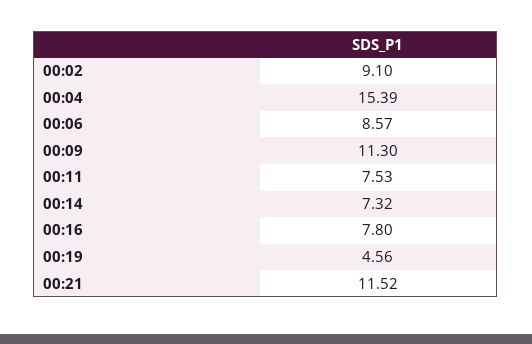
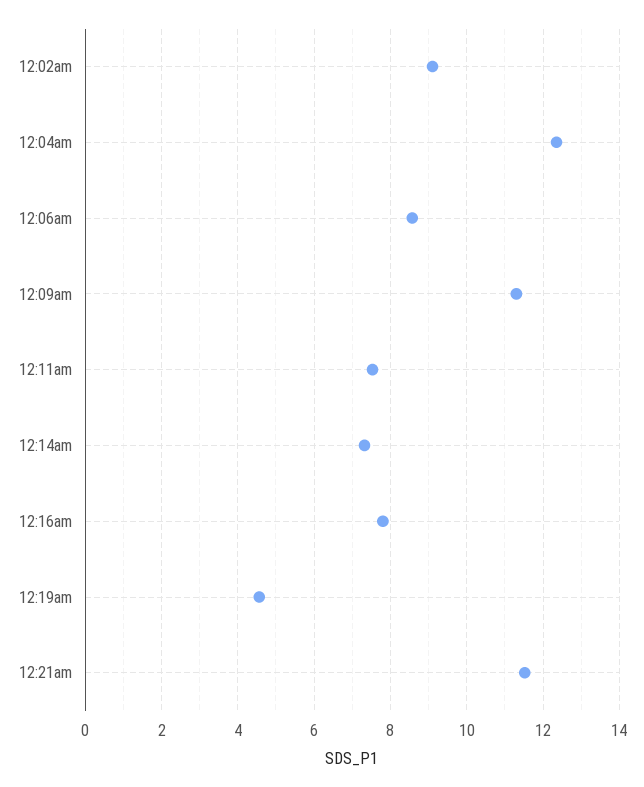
00:04: 15.39 -> 12.4

